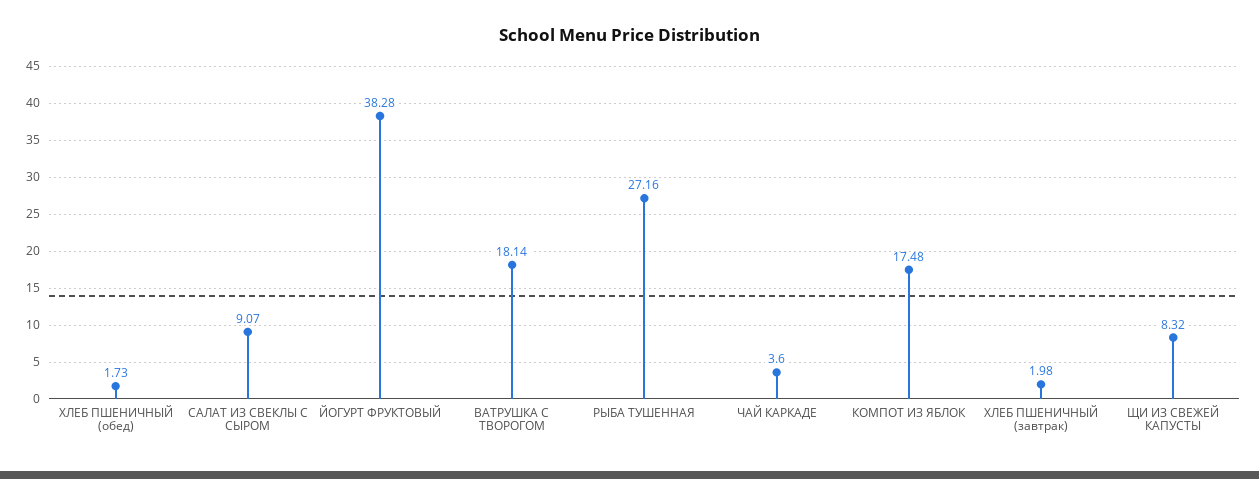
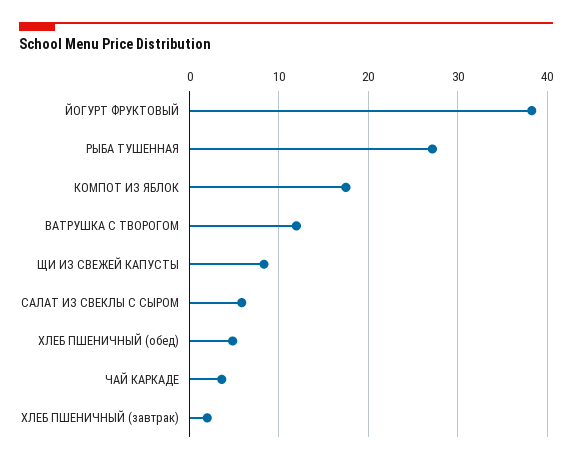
ХЛЕБ ПШЕНИЧНЫЙ (обед): 1.73 -> 5
САЛАТ ИЗ СВЕКЛЫ С СЫРОМ: 9.07 -> 6
ВАТРУШКА С ТВОРОГОМ: 18.14 -> 12

